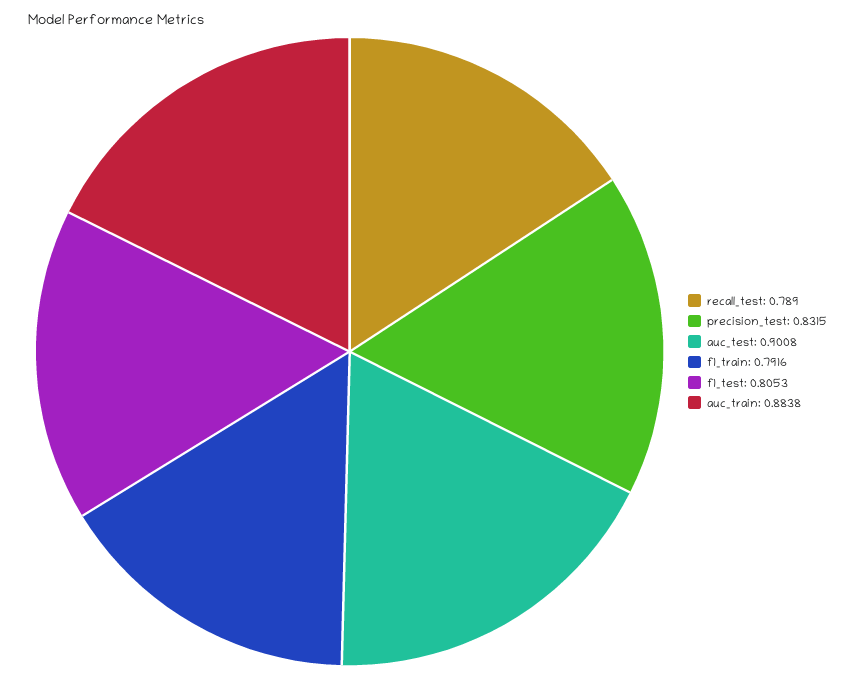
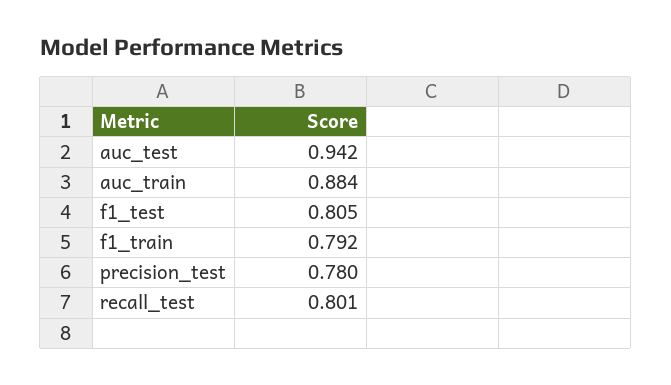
recall_test: 0.789 -> 0.801
precision_test: 0.8315 -> 0.78
auc_test: 0.9008 -> 0.942

